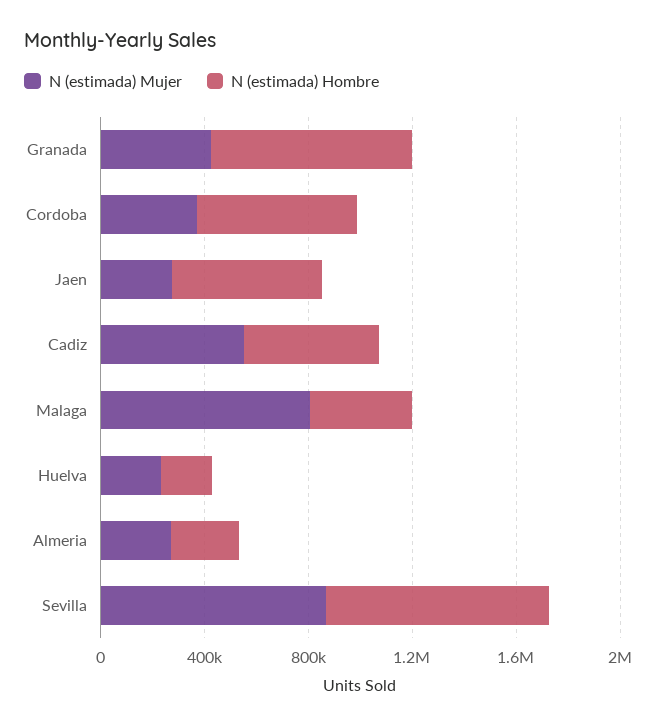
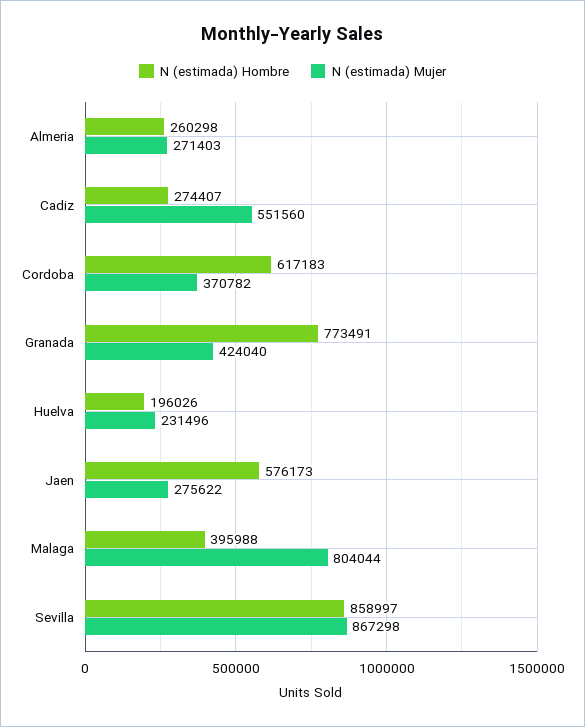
N (estimada) Hombre, Cadiz: 500000 -> 274407

